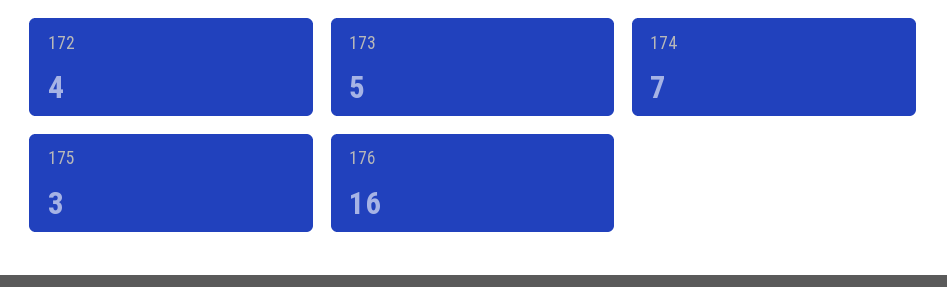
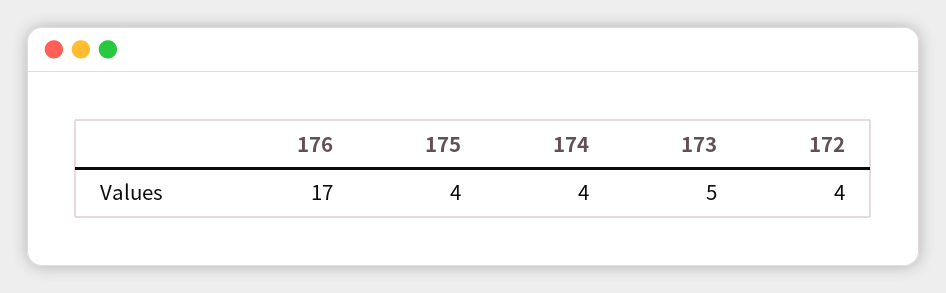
174: 7 -> 4
175: 3 -> 4
176: 16 -> 17

